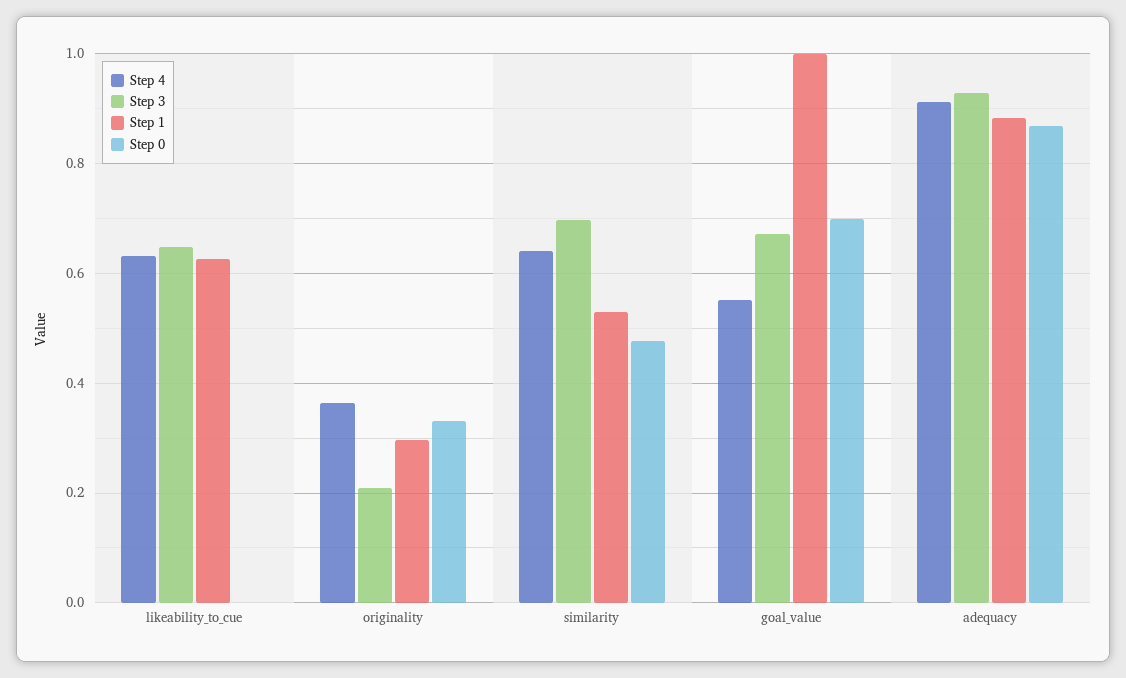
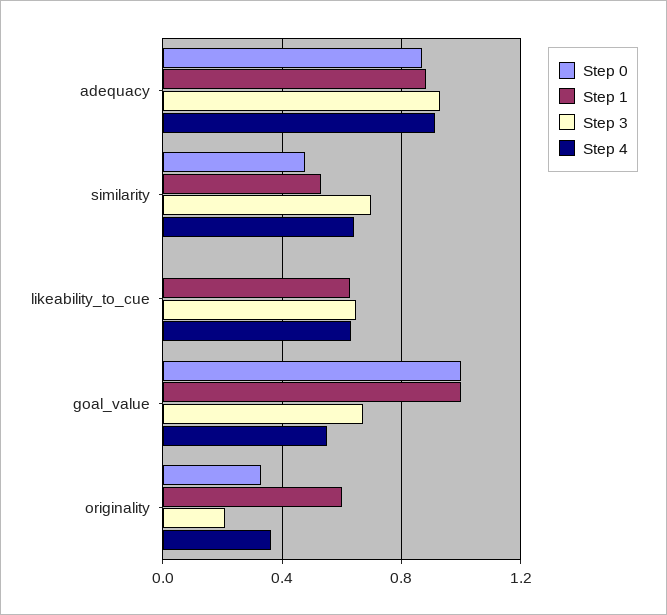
Step 1, originality: 0.3 -> 0.6
Step 0, goal_value: 0.7 -> 1

